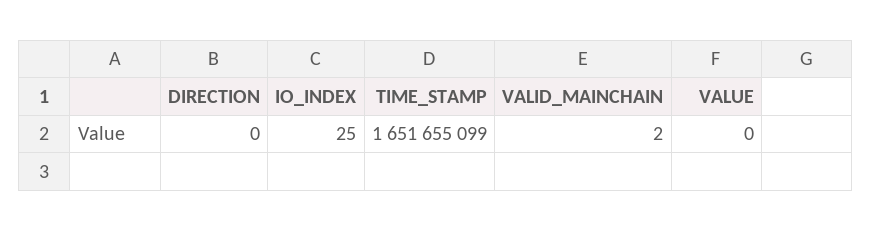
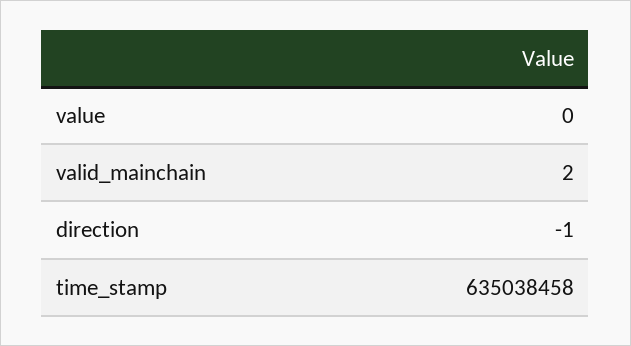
DIRECTION: 0 -> -1
IO_INDEX: 25 -> none
TIME_STAMP: 1651655099 -> 635038458

